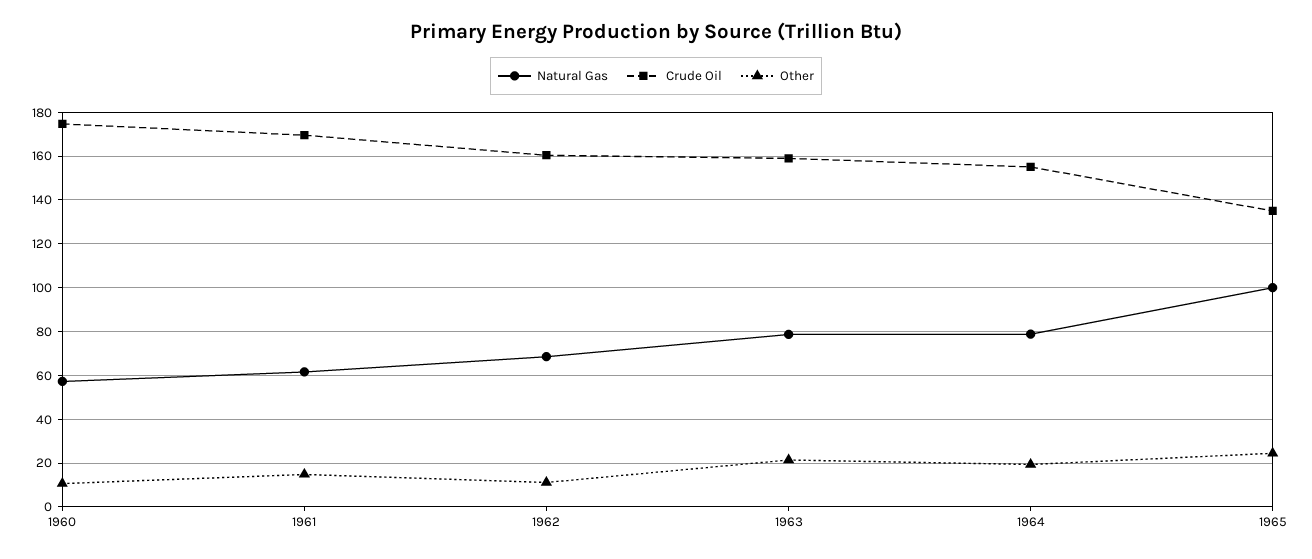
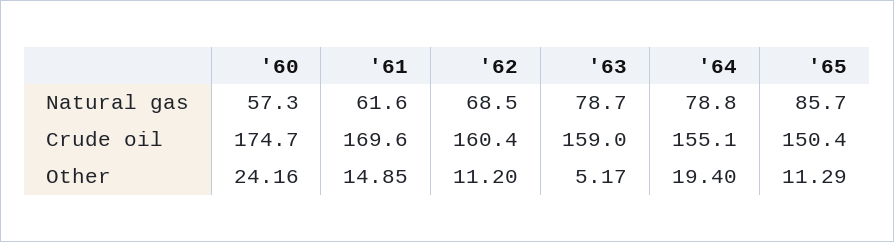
Other, 1960: 10 -> 24.16
Other, 1963: 20 -> 5.17
Natural Gas, 1965: 100 -> 85.7
Crude Oil, 1965: 135 -> 150.4
Other, 1965: 25 -> 11.29

